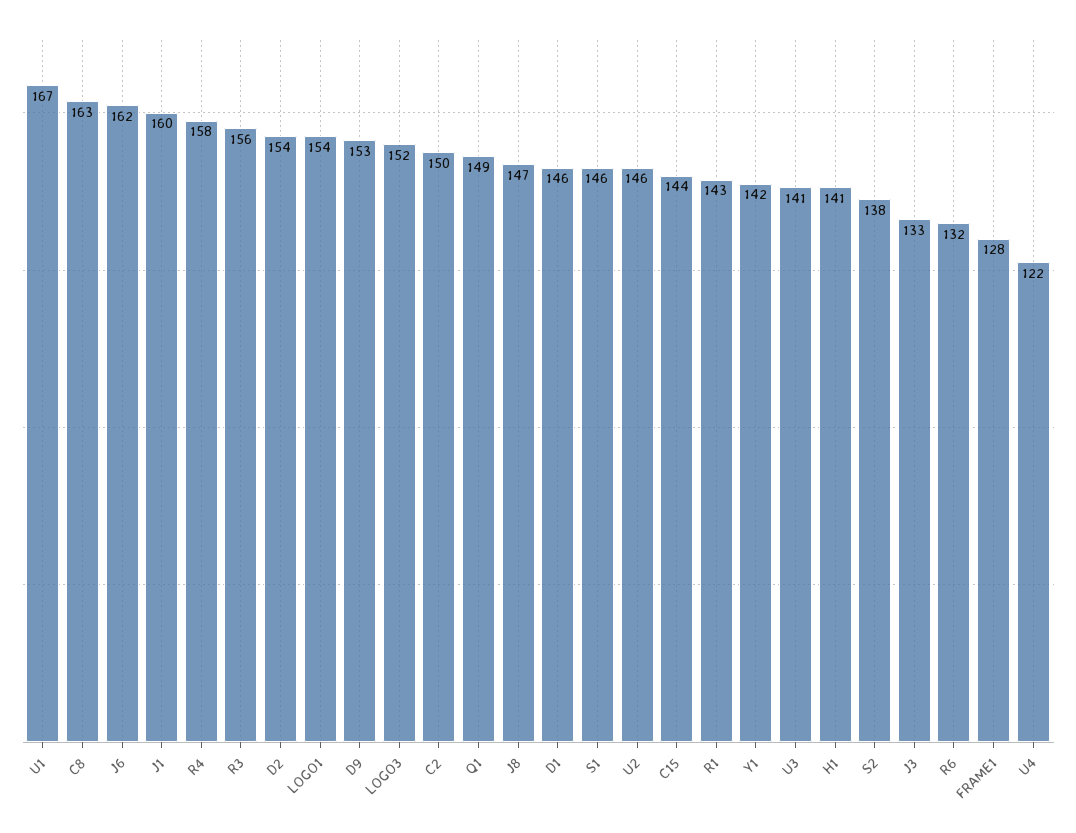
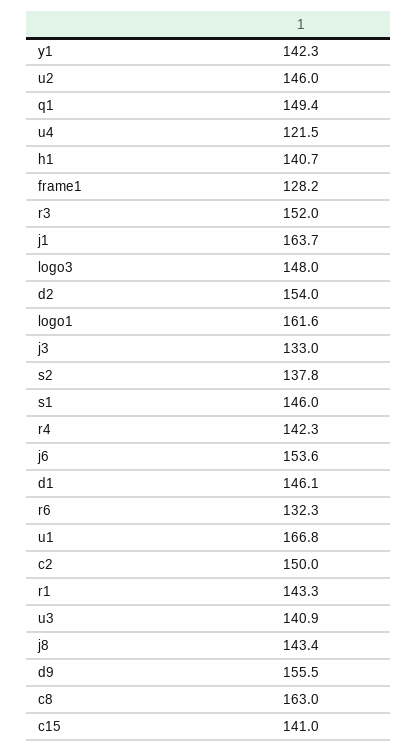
J6: 162 -> 153.6
J1: 160 -> 163.7
R4: 158 -> 142.3
R3: 156 -> 152
LOGO1: 154 -> 161.6
D9: 153 -> 155.5
LOGO3: 152 -> 148
J8: 147 -> 143.4
C15: 144 -> 141

